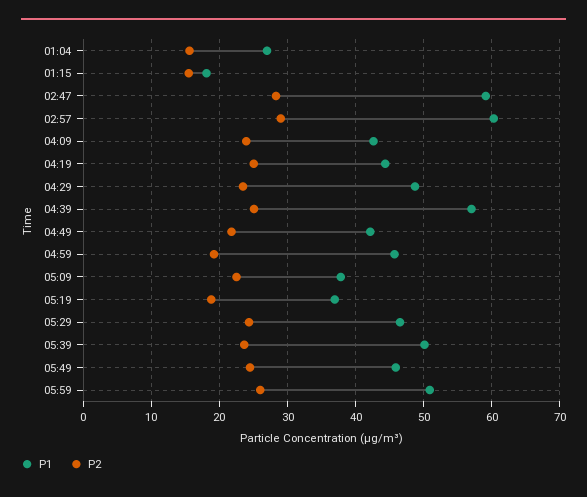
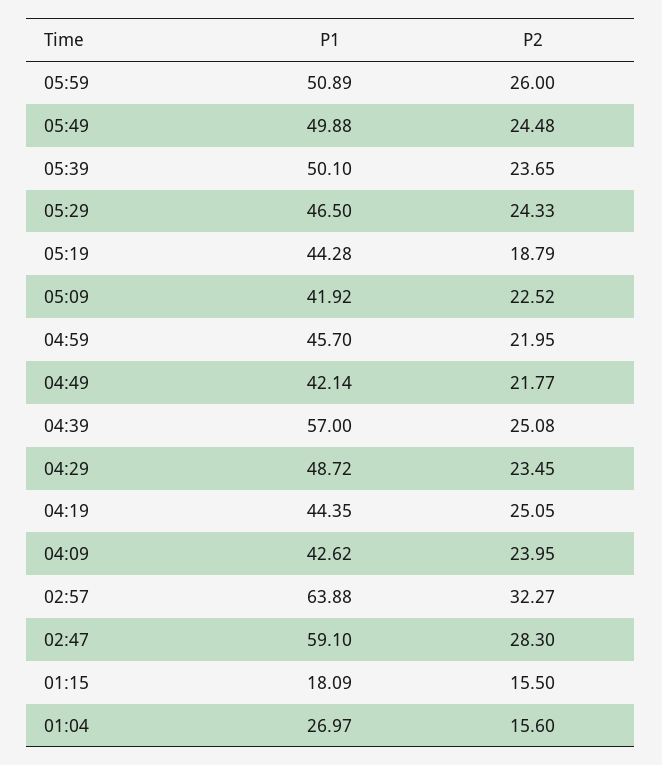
P1, 02:57: 60 -> 63.88
P2, 02:57: 29 -> 32.27
P2, 04:59: 19 -> 21.95
P1, 05:09: 38 -> 41.92
P1, 05:19: 37 -> 44.28
P1, 05:49: 46 -> 49.88

